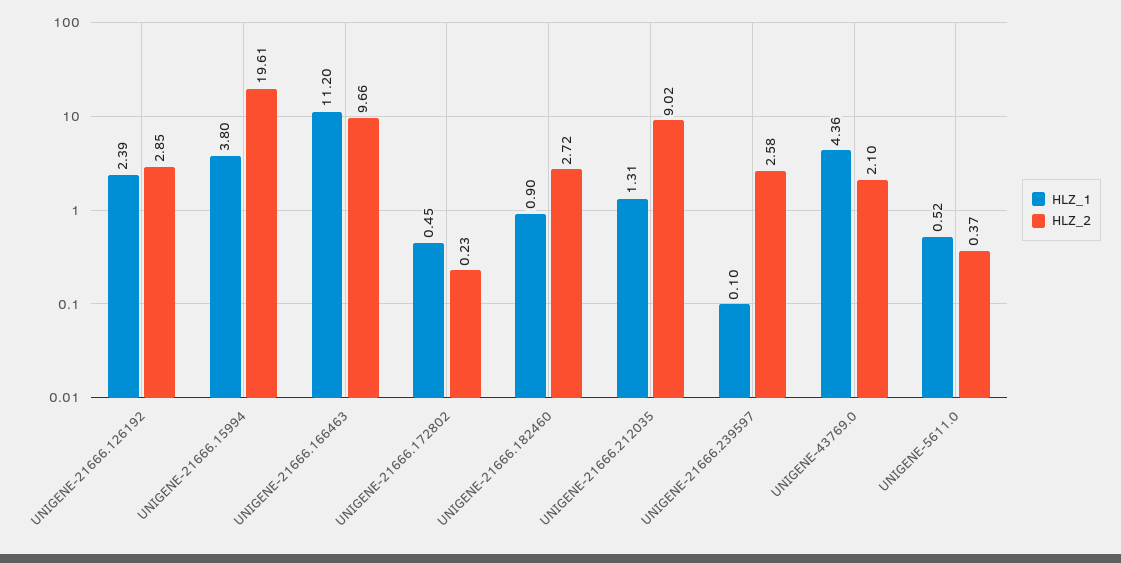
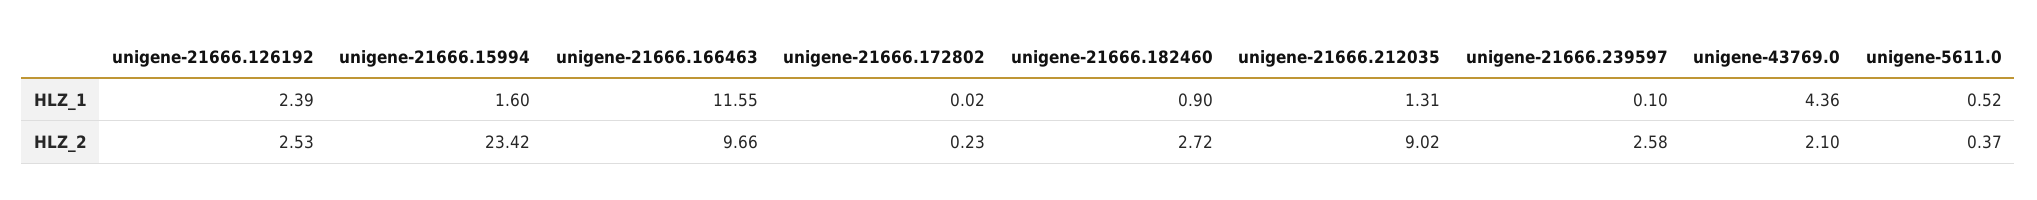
HLZ_2, UNIGENE-21666.126192: 2.85 -> 2.53
HLZ_1, UNIGENE-21666.15994: 3.8 -> 1.6
HLZ_2, UNIGENE-21666.15994: 19.61 -> 23.42
HLZ_1, UNIGENE-21666.166463: 11.2 -> 11.55
HLZ_1, UNIGENE-21666.172802: 0.45 -> 0.02

